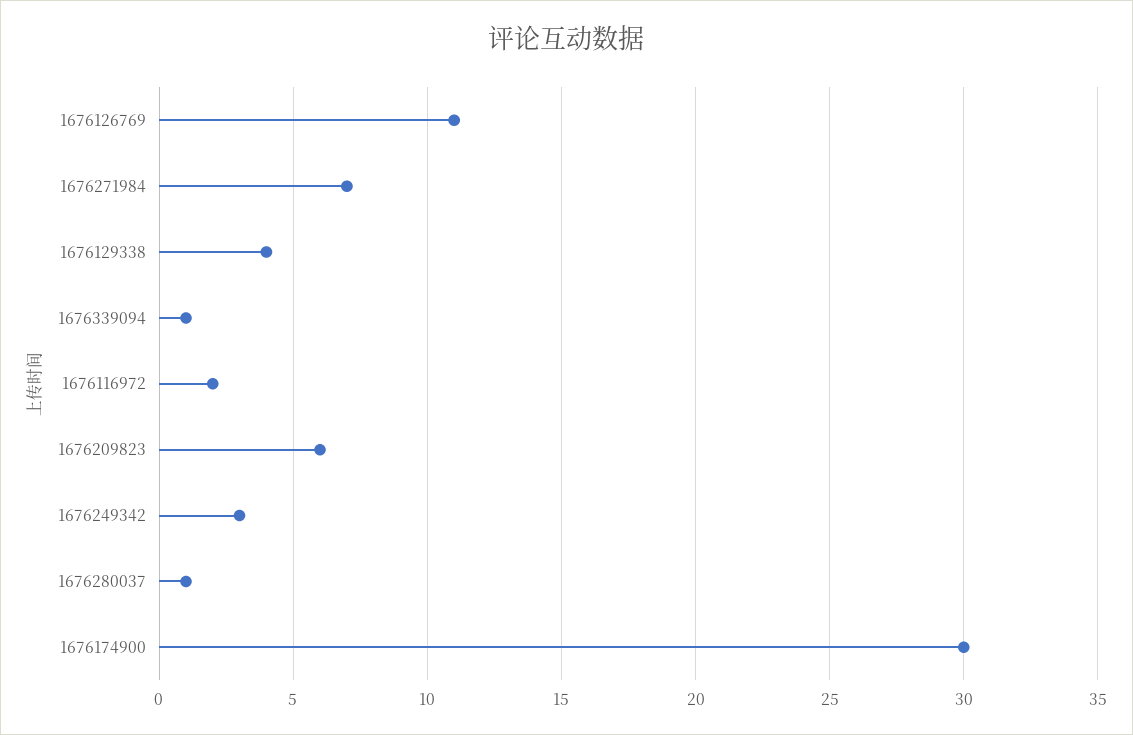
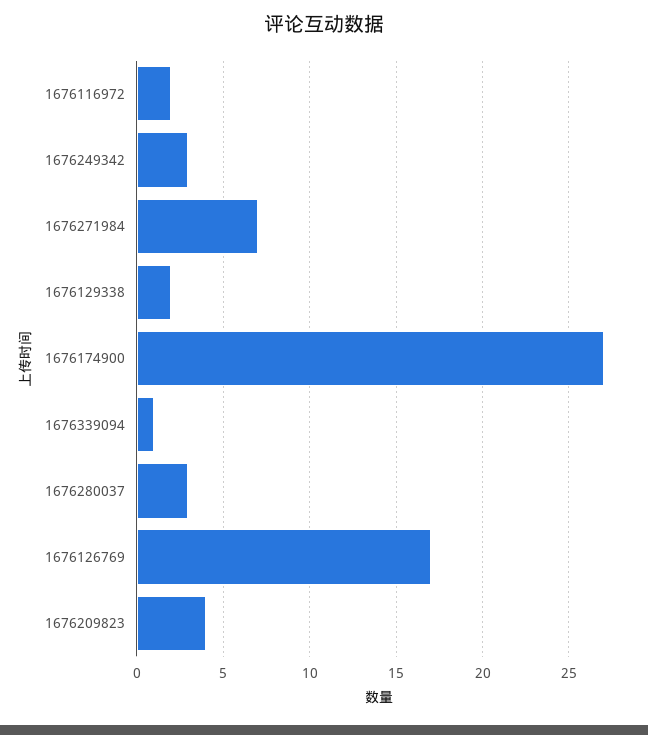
1676126769: 11 -> 17
1676129338: 4 -> 2
1676209823: 6 -> 4
1676280037: 1 -> 3
1676174900: 30 -> 27

